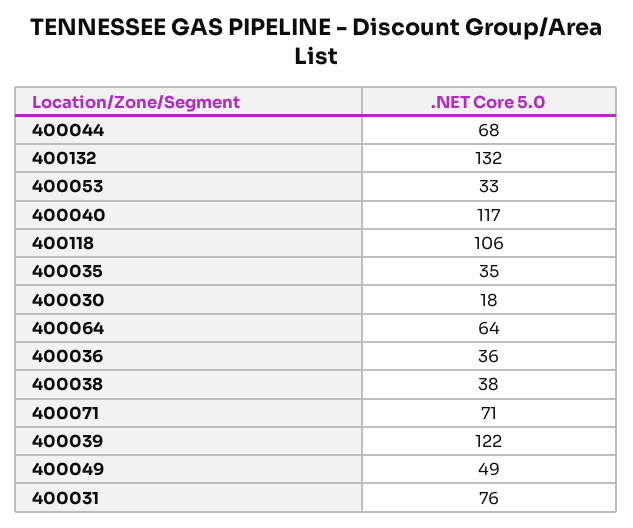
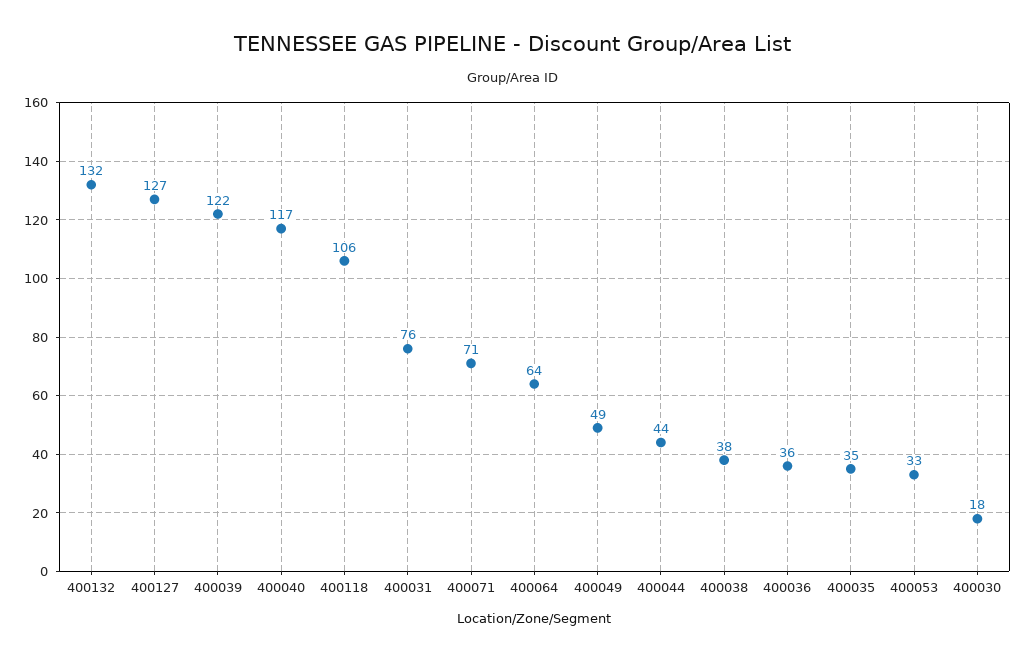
400044: 68 -> 44
400127: none -> 127

